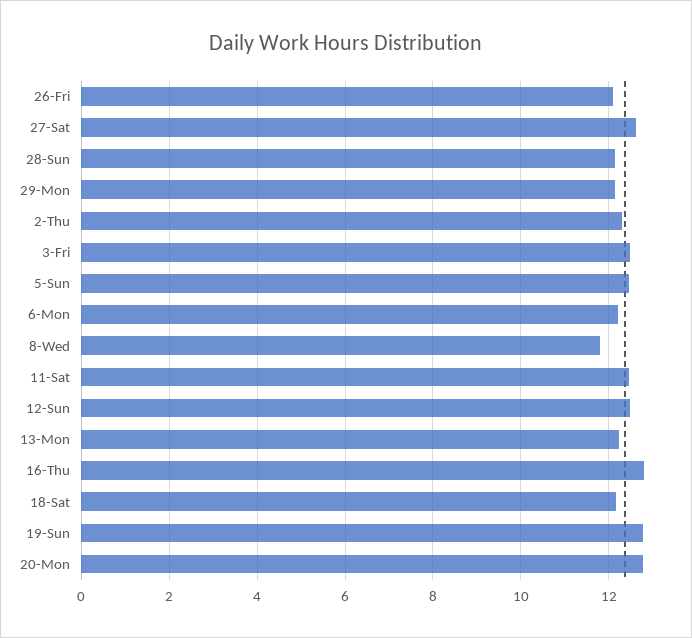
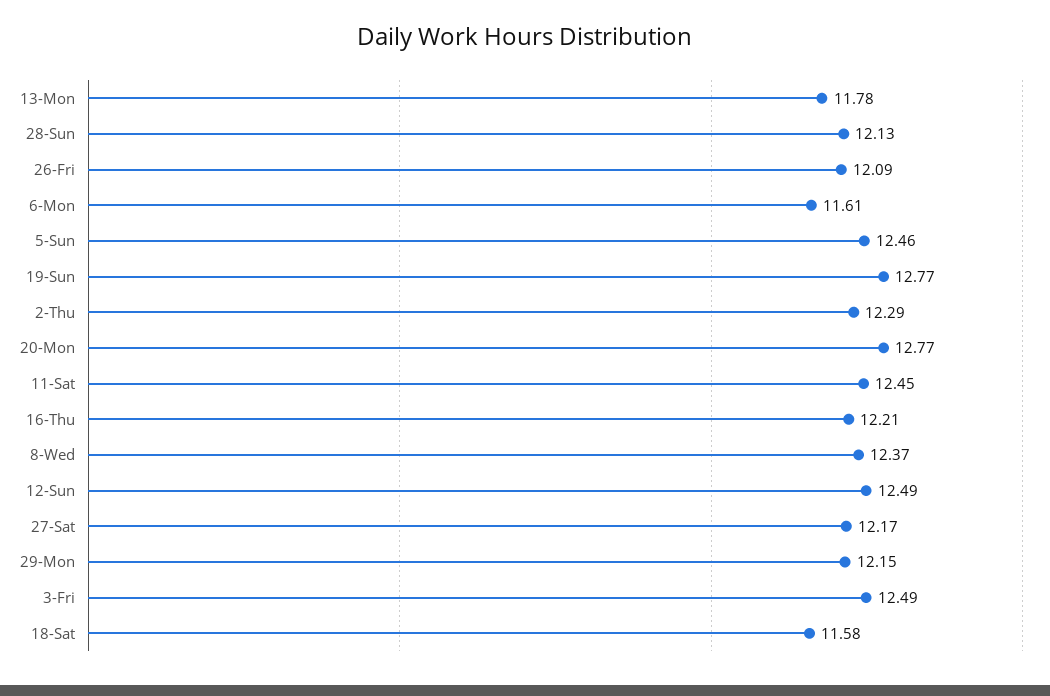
27-Sat: 12.6 -> 12.17
6-Mon: 12.2 -> 11.61
8-Wed: 11.8 -> 12.37
13-Mon: 12.2 -> 11.78
16-Thu: 12.8 -> 12.21
18-Sat: 12.2 -> 11.58

